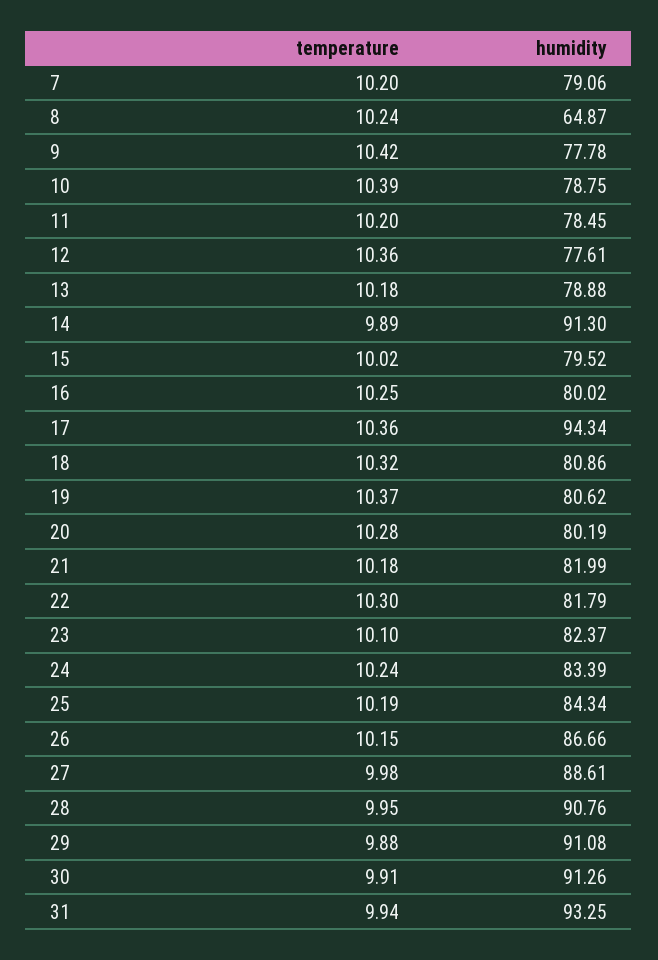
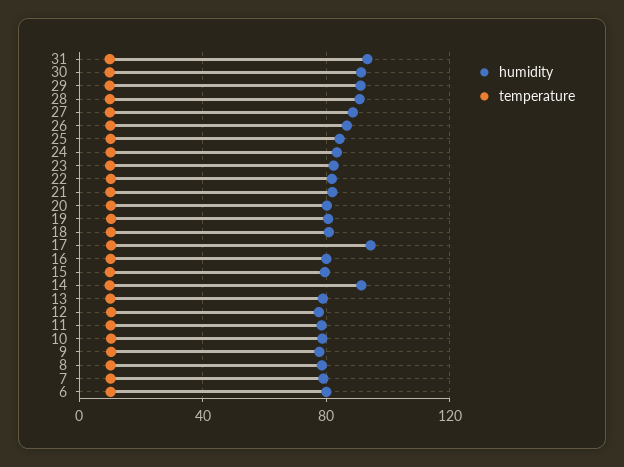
humidity, 8: 64.87 -> 80
humidity, 6: none -> 80
temperature, 6: none -> 10

